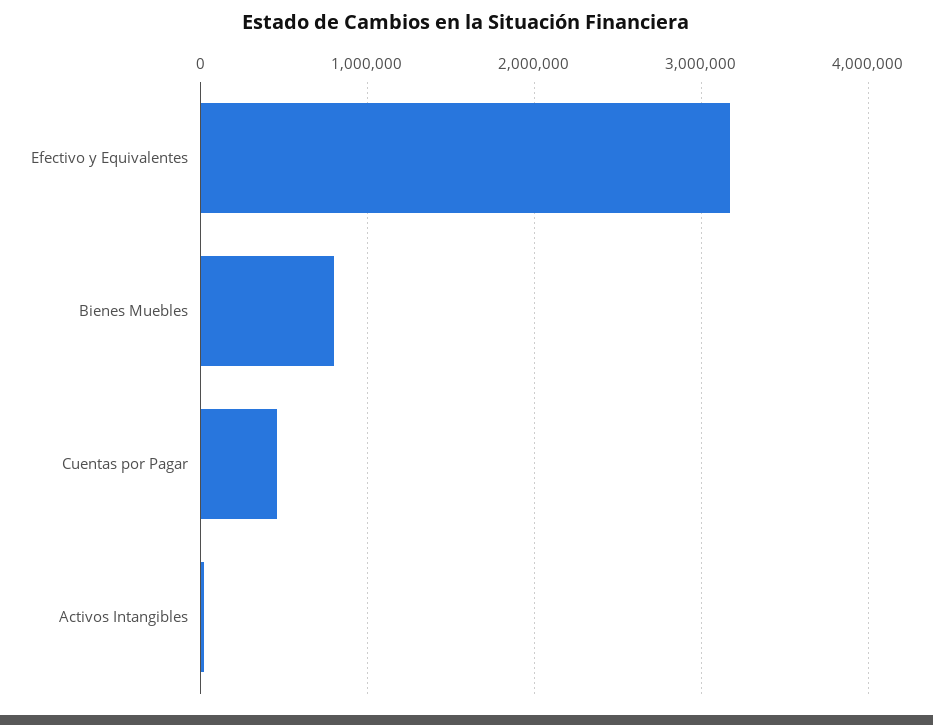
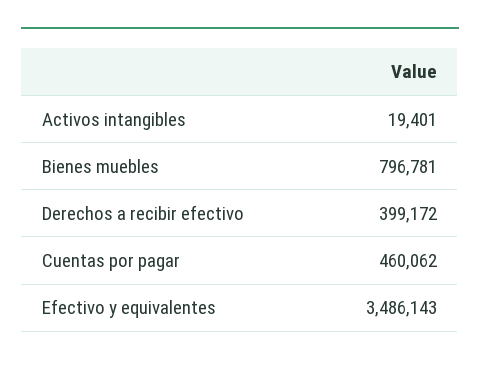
Efectivo y Equivalentes: 3200000 -> 3486143
Derechos a recibir efectivo: none -> 399172

